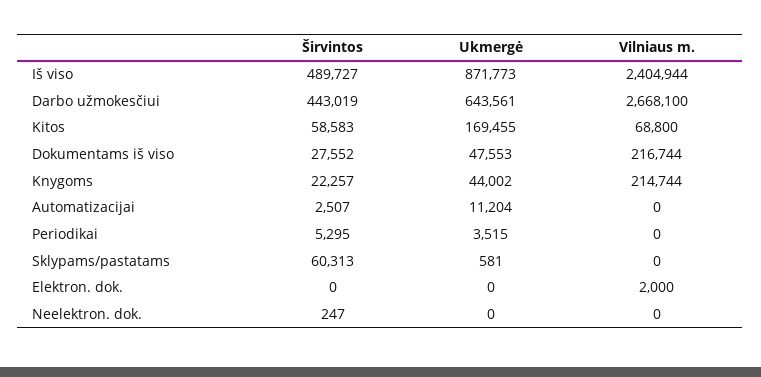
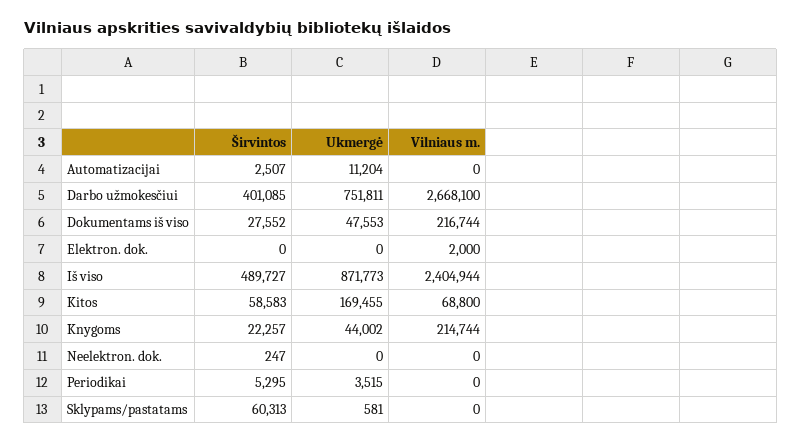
Širvintos, Darbo užmokesčiui: 443019 -> 401085
Ukmergė, Darbo užmokesčiui: 643561 -> 751811

